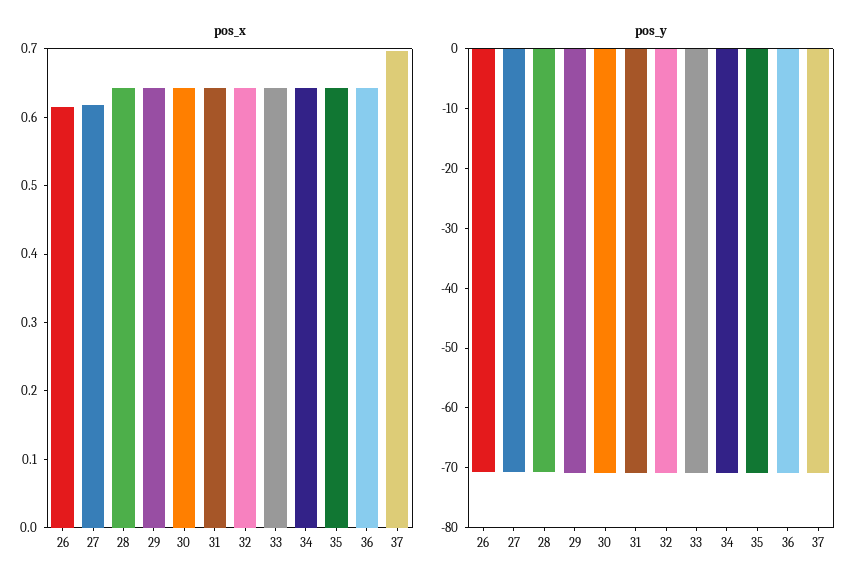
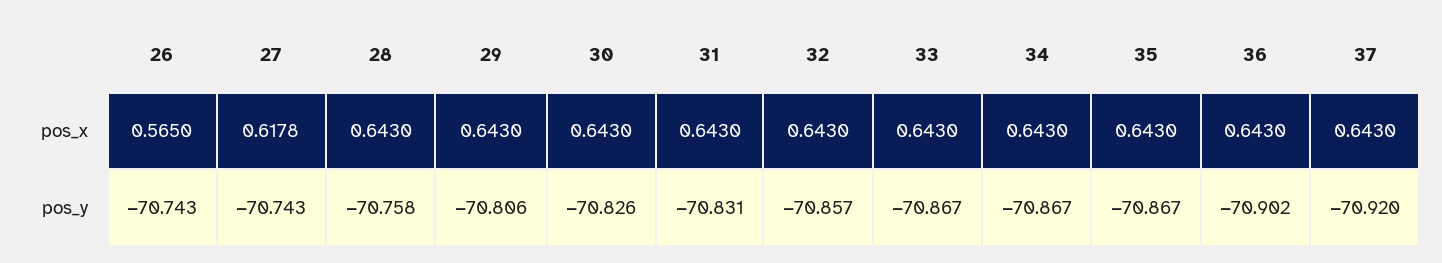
pos_x, 26: 0.62 -> 0.565
pos_x, 37: 0.7 -> 0.643

